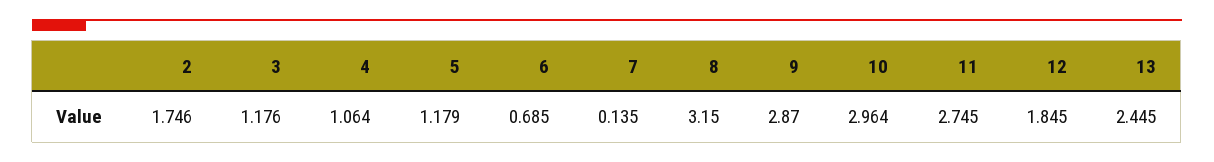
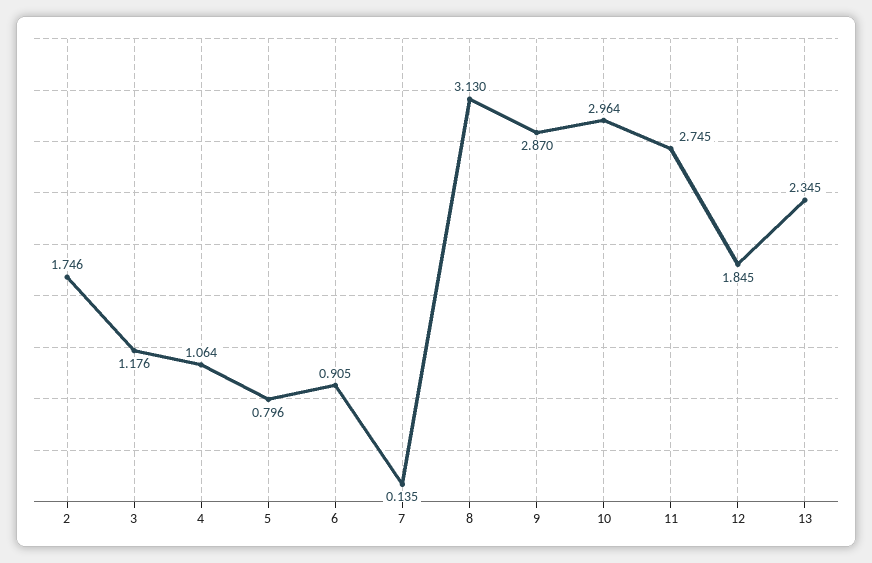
5: 1.179 -> 0.796
6: 0.685 -> 0.905
8: 3.15 -> 3.13
13: 2.445 -> 2.345

